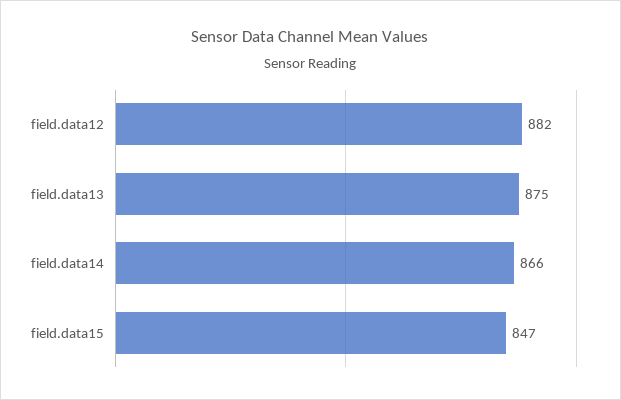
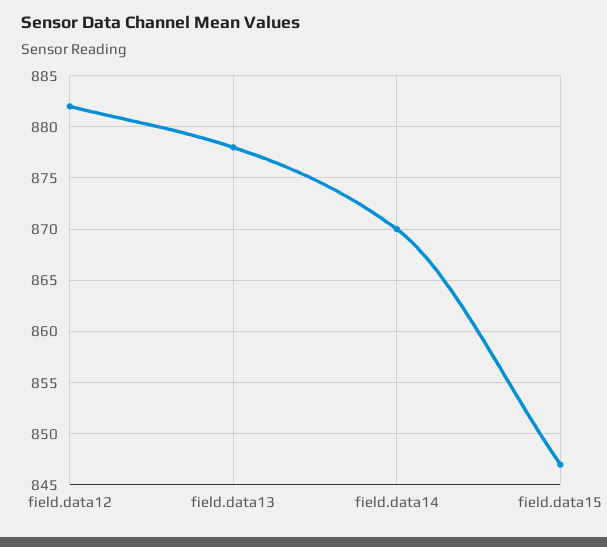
field.data13: 875 -> 878
field.data14: 866 -> 870

